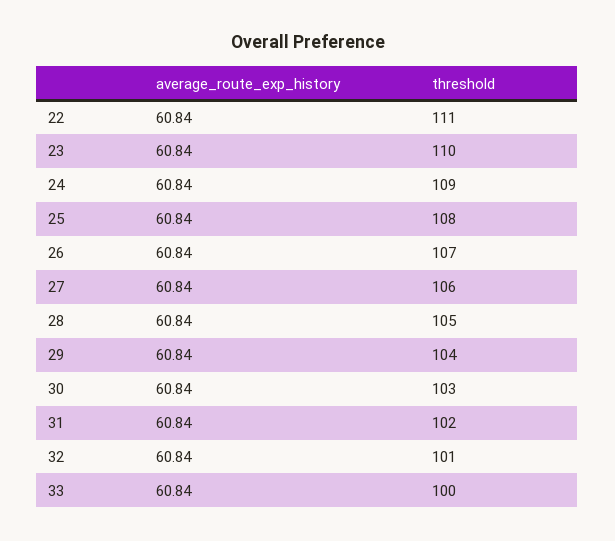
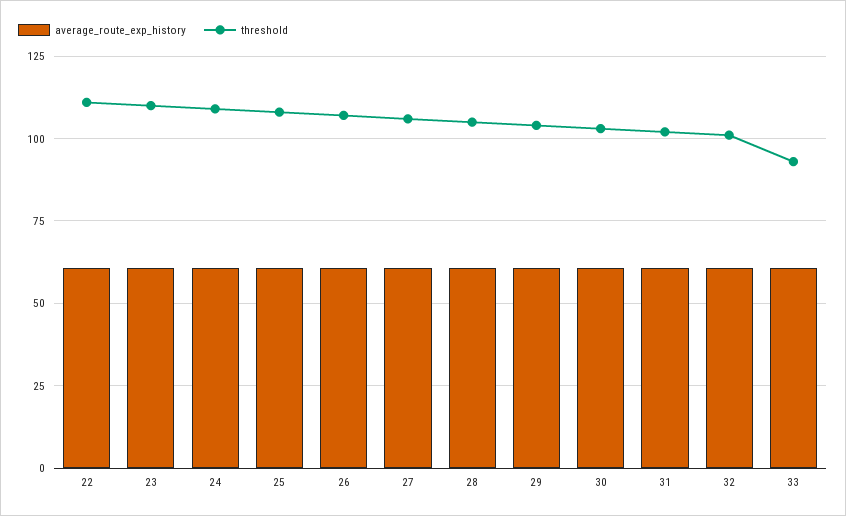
threshold, 33: 100 -> 92.5

